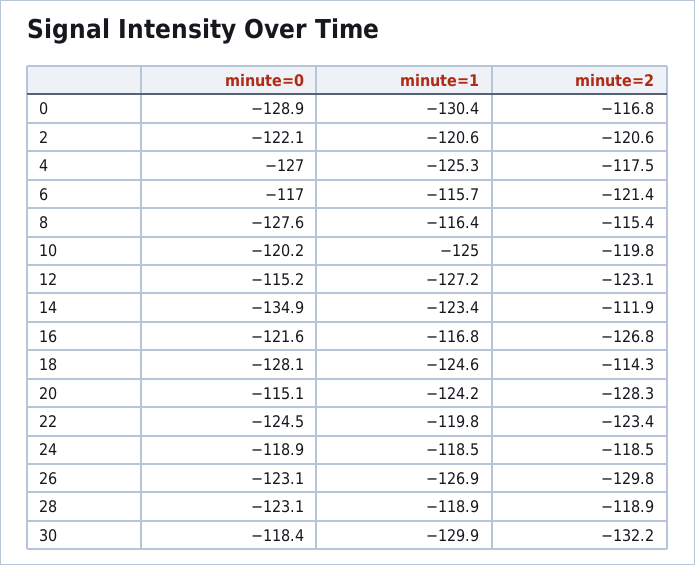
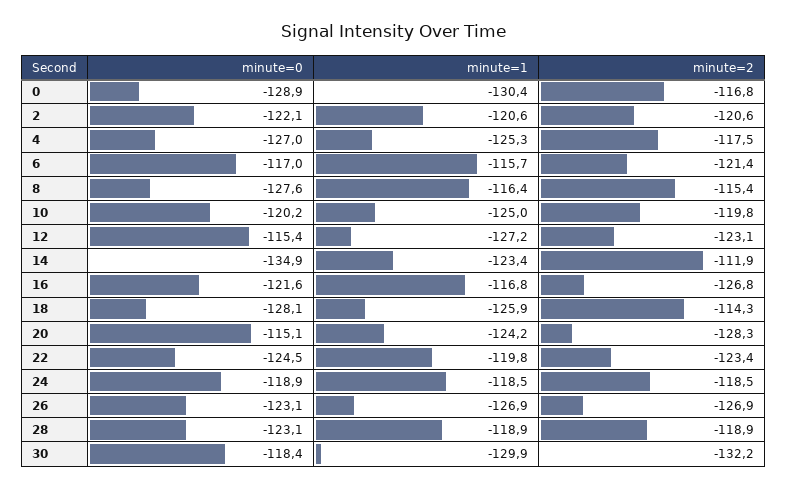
minute=0, 12: -115.2 -> -115.4
minute=1, 18: -124.6 -> -125.9
minute=2, 26: -129.8 -> -126.9

